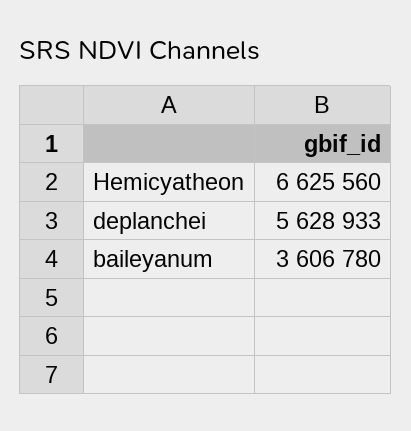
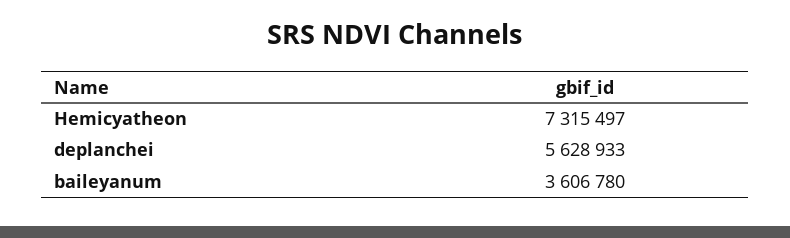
Hemicyatheon: 6625560 -> 7315497

